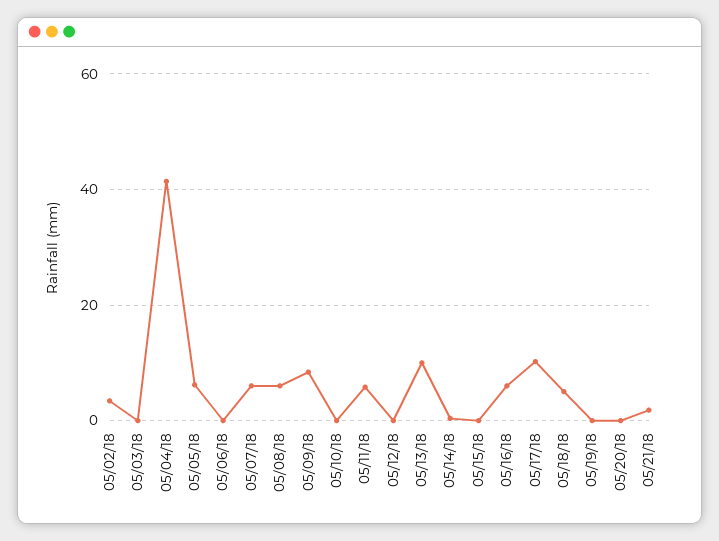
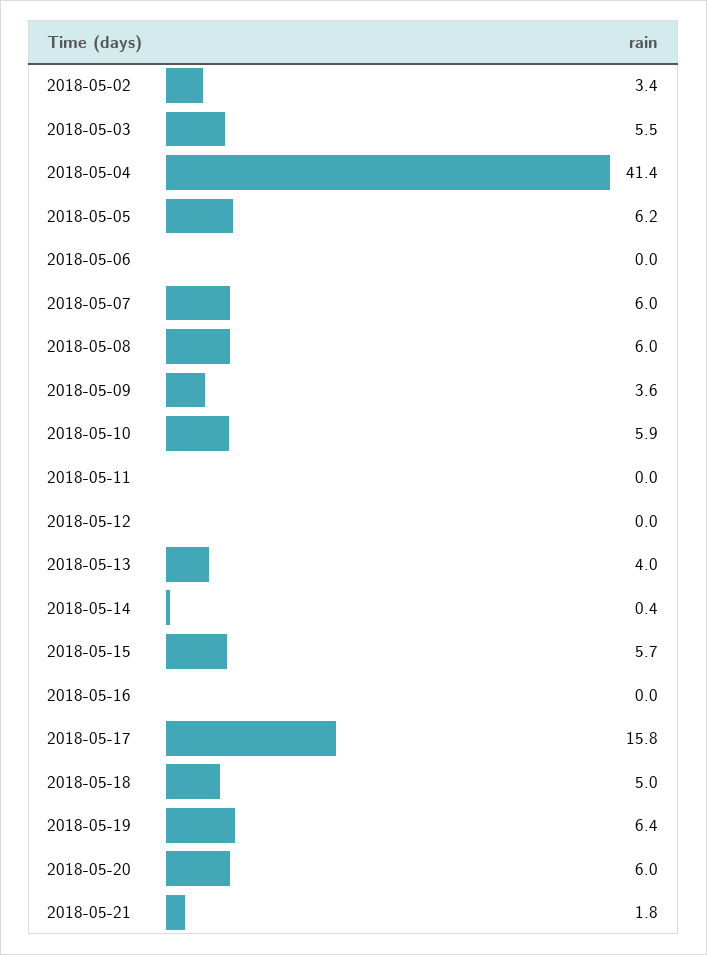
05/03/18: 0 -> 5.5
05/09/18: 8 -> 3.6
05/10/18: 0 -> 5.9
05/11/18: 6 -> 0
05/13/18: 10 -> 4
05/15/18: 0 -> 5.7
05/16/18: 6 -> 0
05/17/18: 10 -> 15.8
05/19/18: 0 -> 6.4
05/20/18: 0 -> 6

